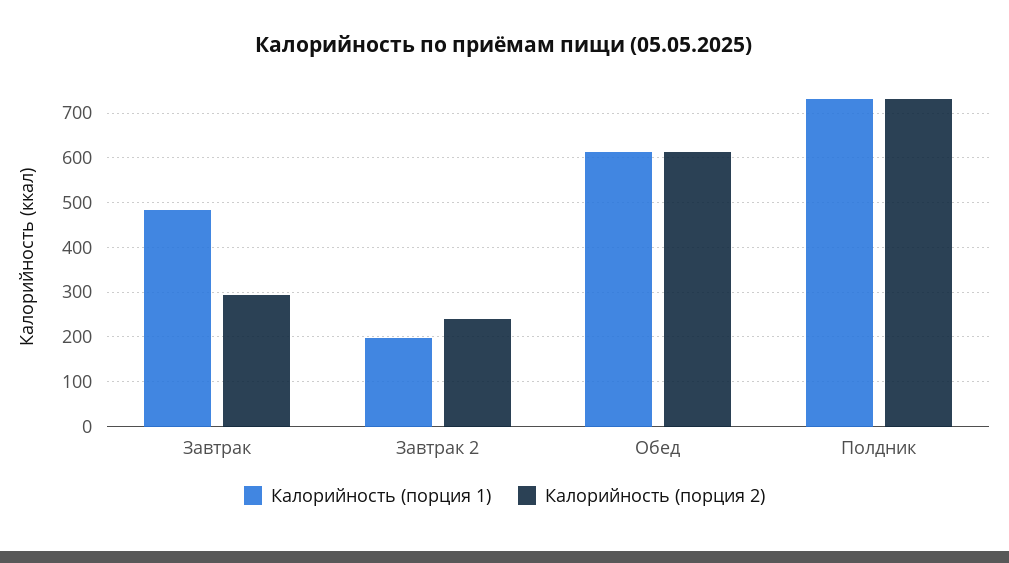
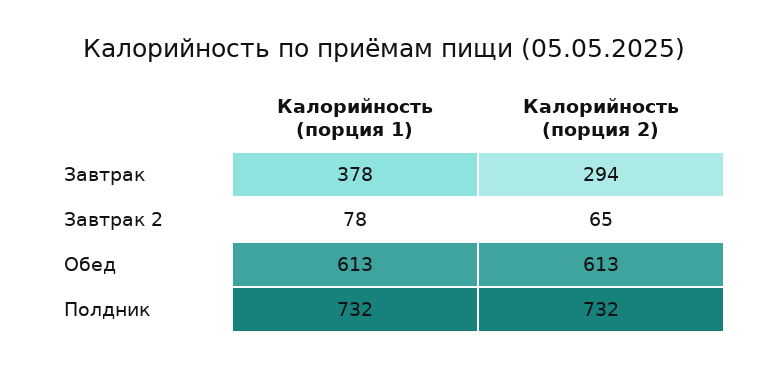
Калорийность (порция 1), Завтрак: 480 -> 378
Калорийность (порция 1), Завтрак 2: 200 -> 78
Калорийность (порция 2), Завтрак 2: 240 -> 65

